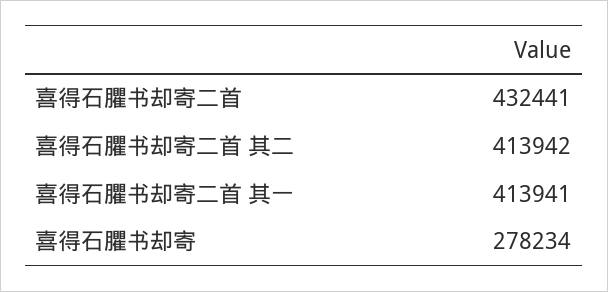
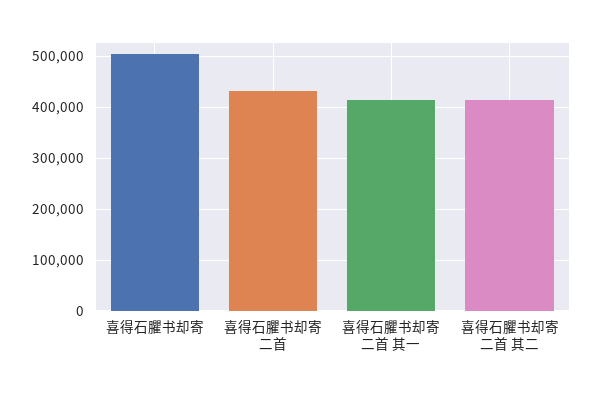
喜得石臞书却寄: 278234 -> 500000

